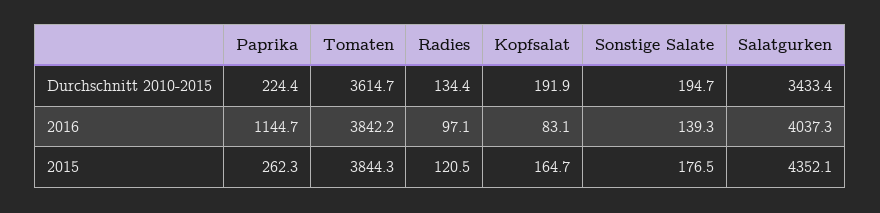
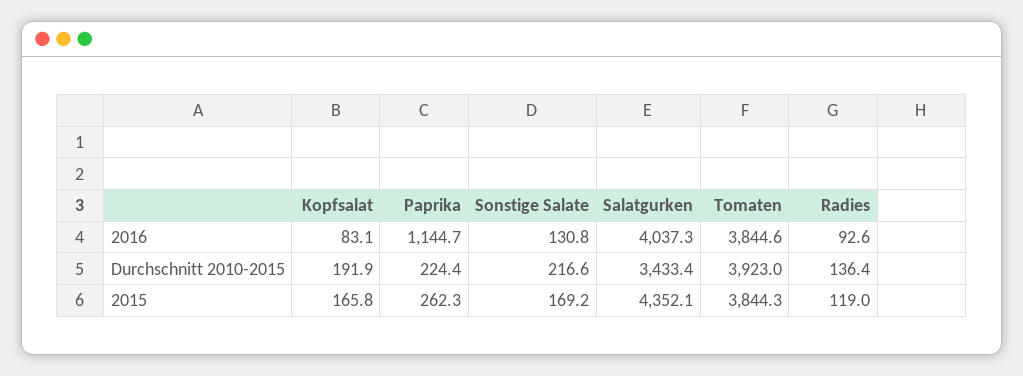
Tomaten, Durchschnitt 2010-2015: 3614.7 -> 3923
Radies, Durchschnitt 2010-2015: 134.4 -> 136.4
Sonstige Salate, Durchschnitt 2010-2015: 194.7 -> 216.6
Tomaten, 2016: 3842.2 -> 3844.6
Radies, 2016: 97.1 -> 92.6
Sonstige Salate, 2016: 139.3 -> 130.8
Radies, 2015: 120.5 -> 119
Kopfsalat, 2015: 164.7 -> 165.8
Sonstige Salate, 2015: 176.5 -> 169.2

